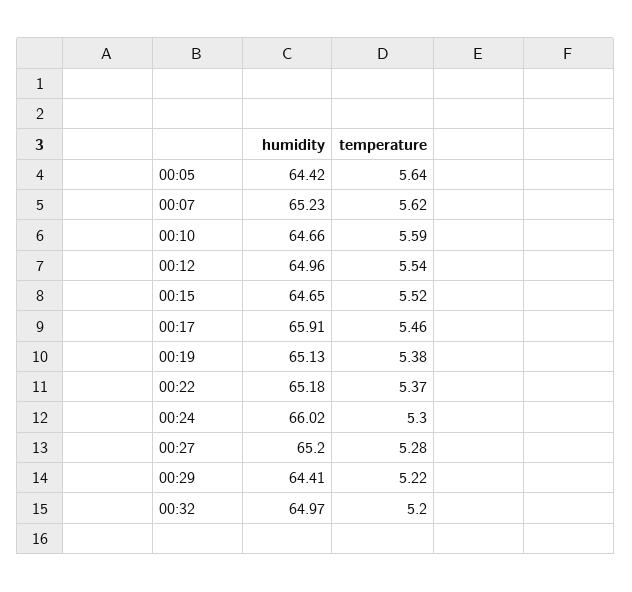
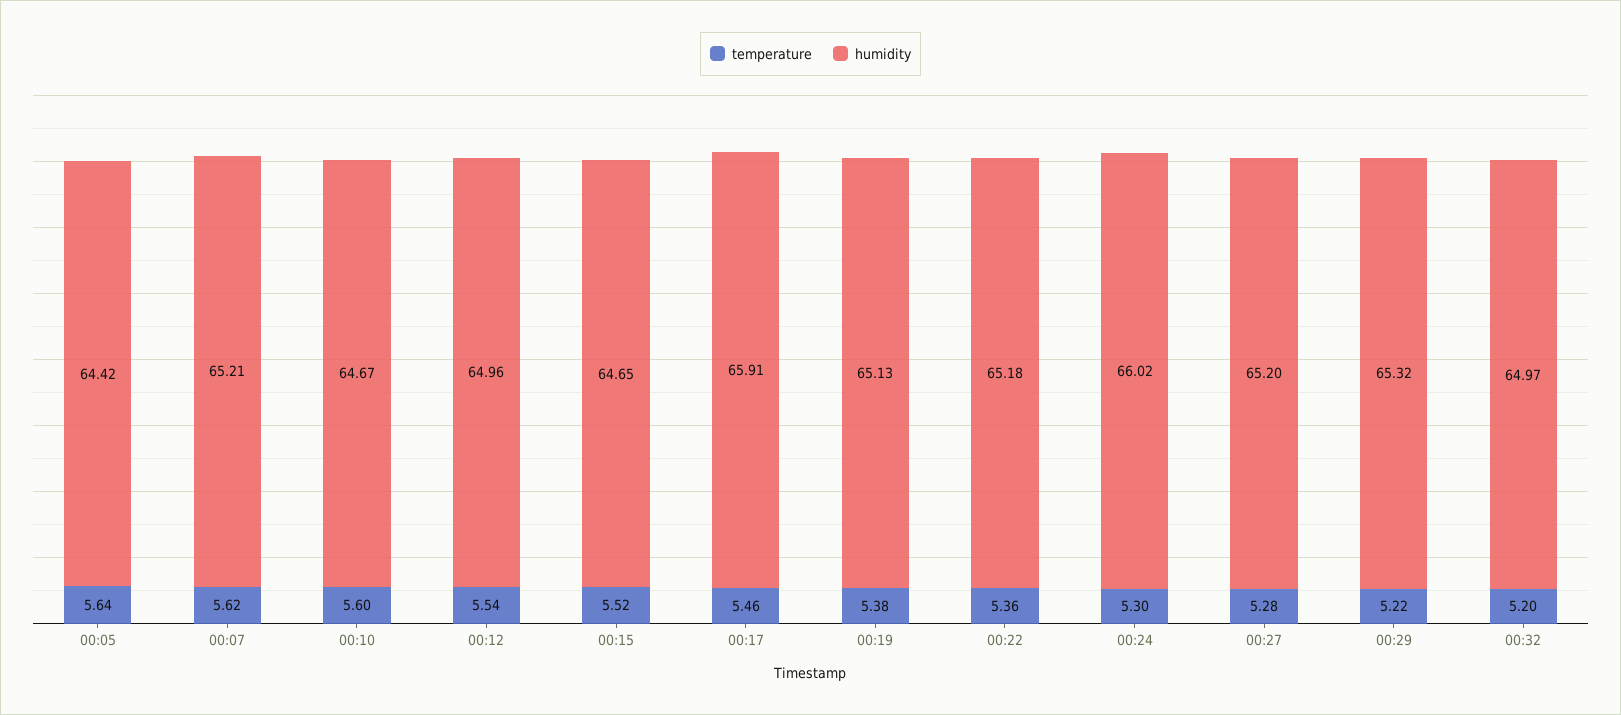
humidity, 00:07: 65.23 -> 65.21
humidity, 00:10: 64.66 -> 64.67
temperature, 00:10: 5.59 -> 5.6
temperature, 00:22: 5.37 -> 5.36
humidity, 00:29: 64.41 -> 65.32

